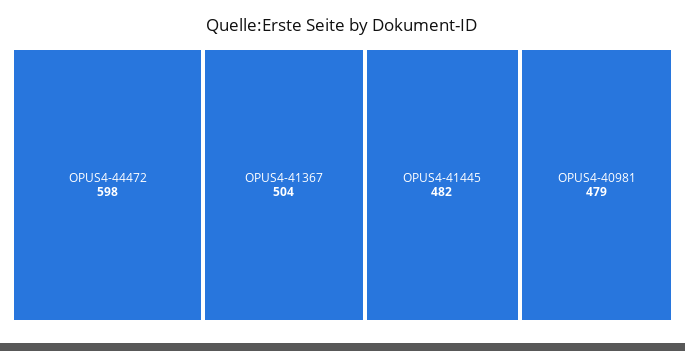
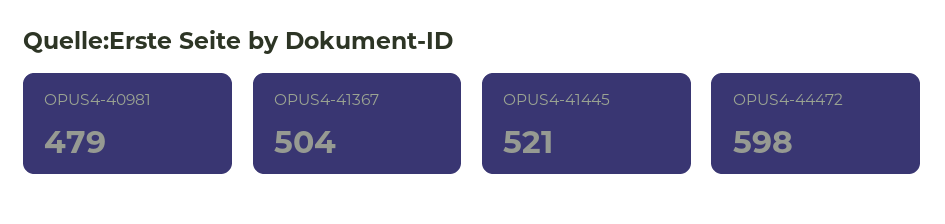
OPUS4-41445: 482 -> 521

